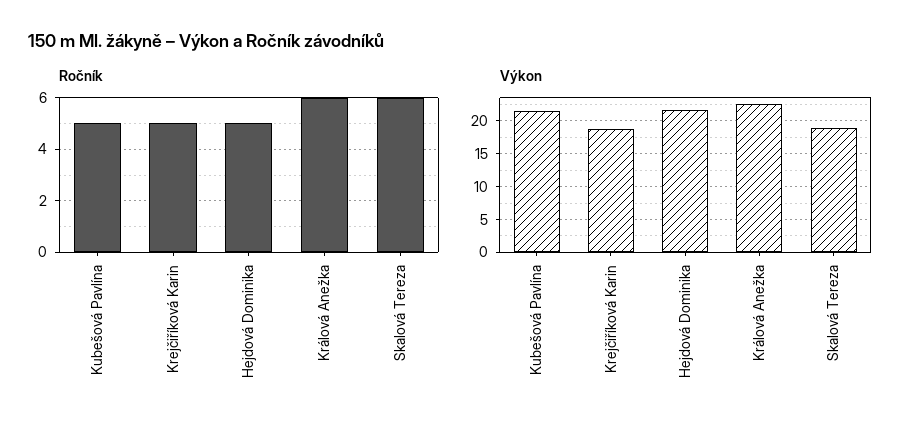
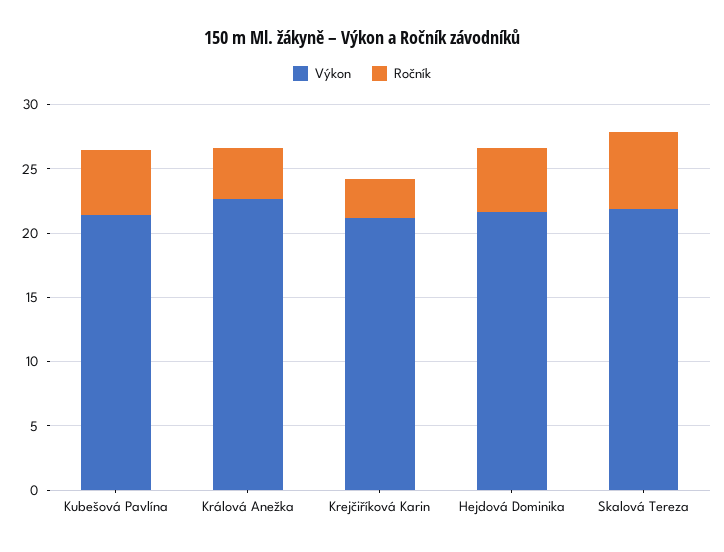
Ročník, Krejčiříková Karin: 5 -> 3
Ročník, Králová Anežka: 6 -> 4
Výkon, Krejčiříková Karin: 19 -> 21
Výkon, Skalová Tereza: 19 -> 22

